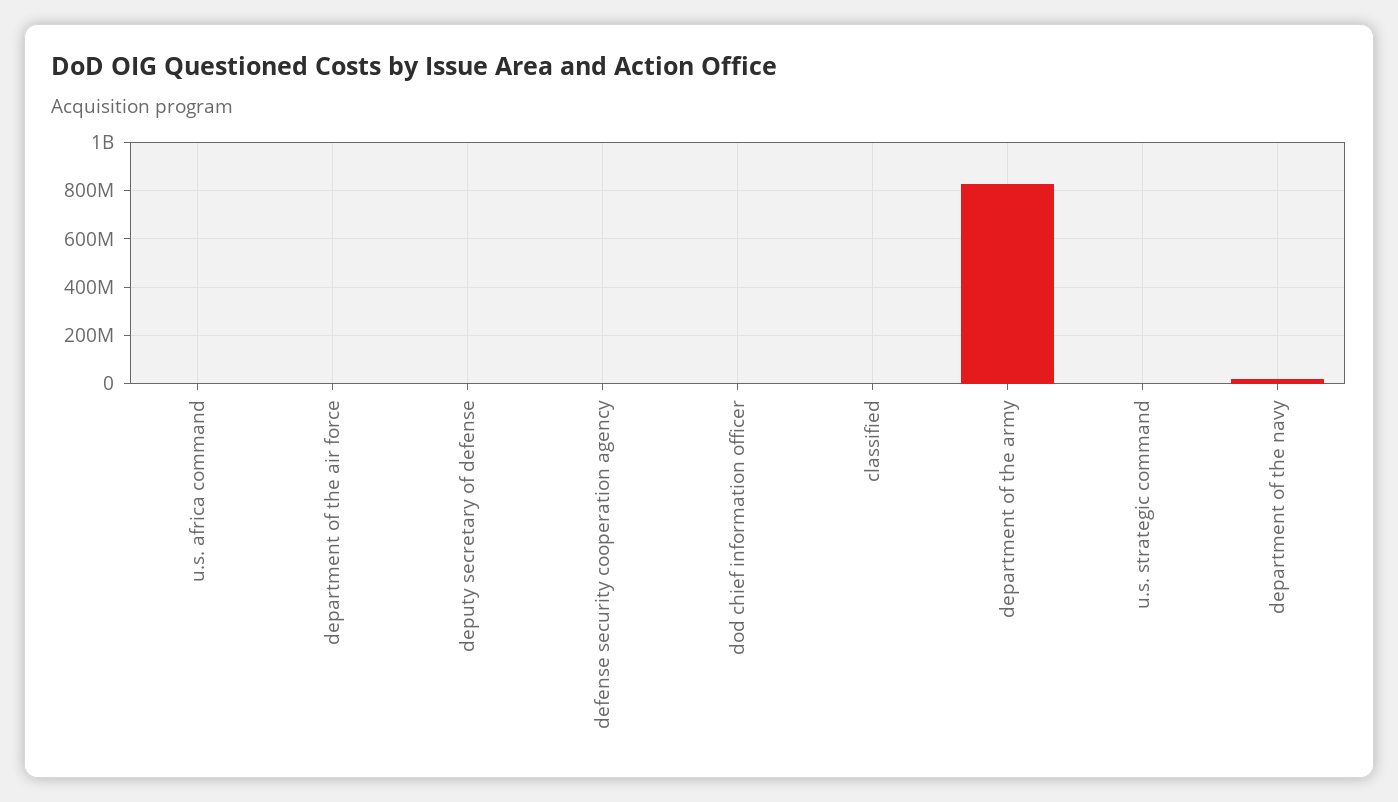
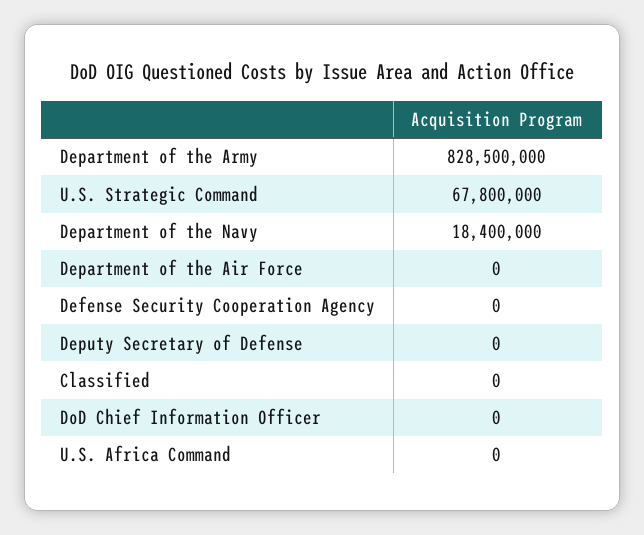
u.s. strategic command: 0 -> 67800000

